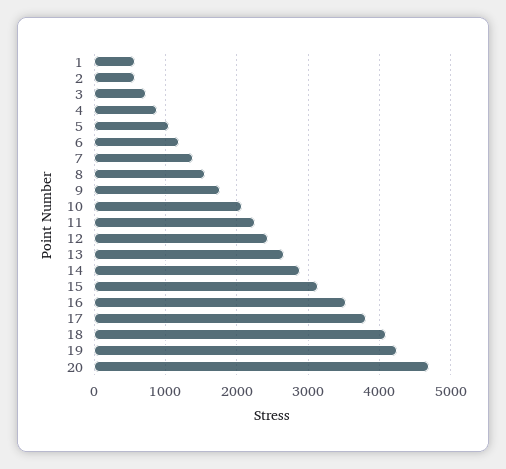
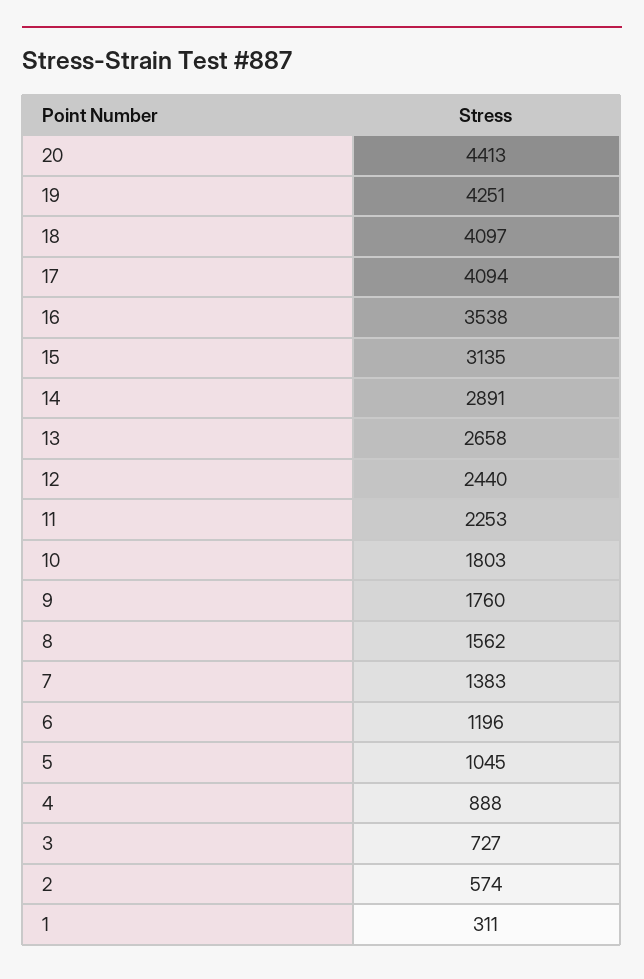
1: 600 -> 311
10: 2100 -> 1803
17: 3800 -> 4094
20: 4700 -> 4413

